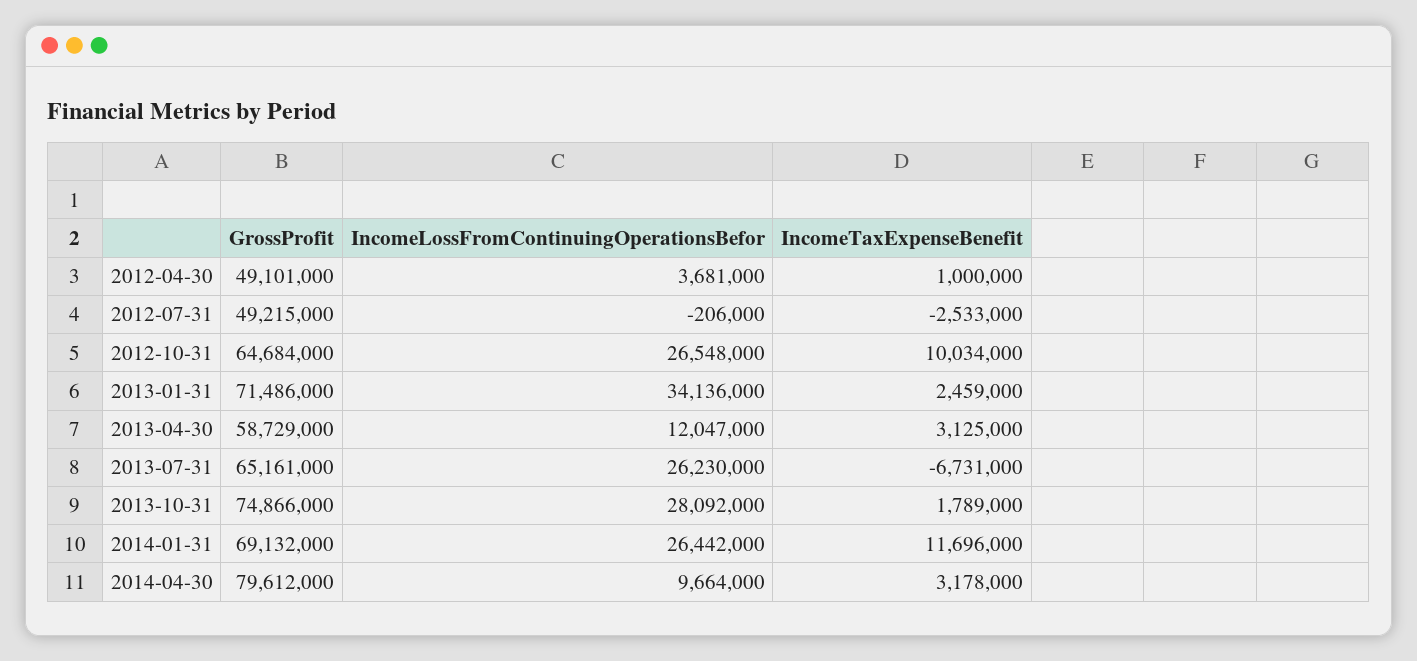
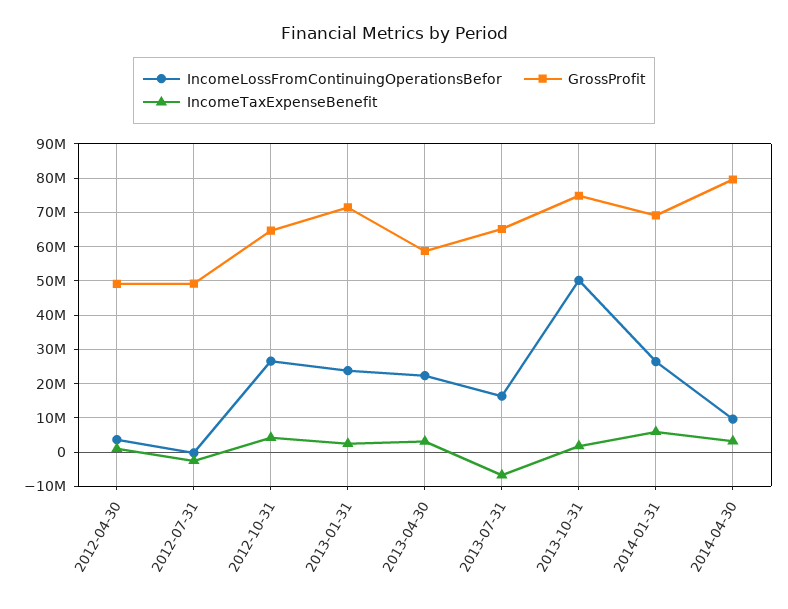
IncomeTaxExpenseBenefit, 2012-10-31: 10034000 -> 4000000
IncomeLossFromContinuingOperationsBefor, 2013-01-31: 34136000 -> 24000000
IncomeLossFromContinuingOperationsBefor, 2013-04-30: 12047000 -> 22000000
IncomeLossFromContinuingOperationsBefor, 2013-07-31: 26230000 -> 16000000
IncomeLossFromContinuingOperationsBefor, 2013-10-31: 28092000 -> 50000000
IncomeTaxExpenseBenefit, 2014-01-31: 11696000 -> 6000000

